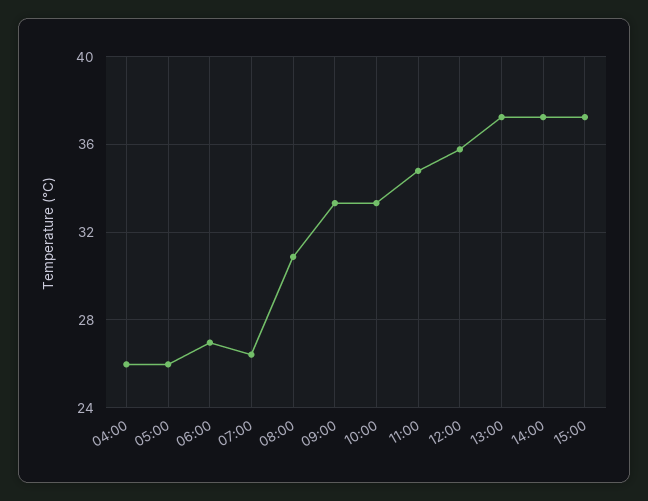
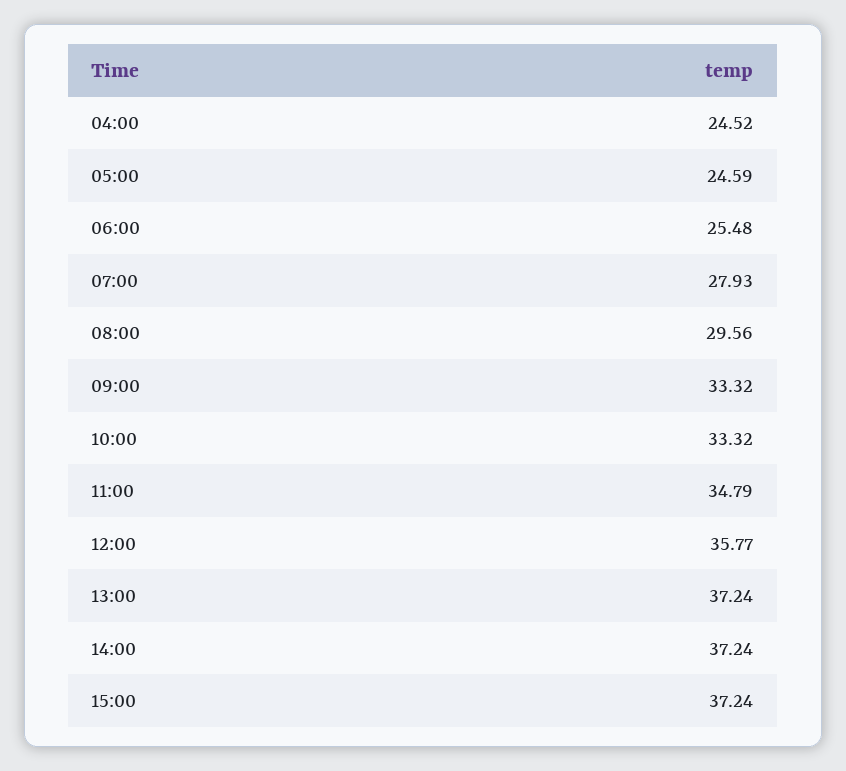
04:00: 26 -> 24.52
05:00: 26 -> 24.59
06:00: 27 -> 25.48
07:00: 26.5 -> 27.93
08:00: 31 -> 29.56

